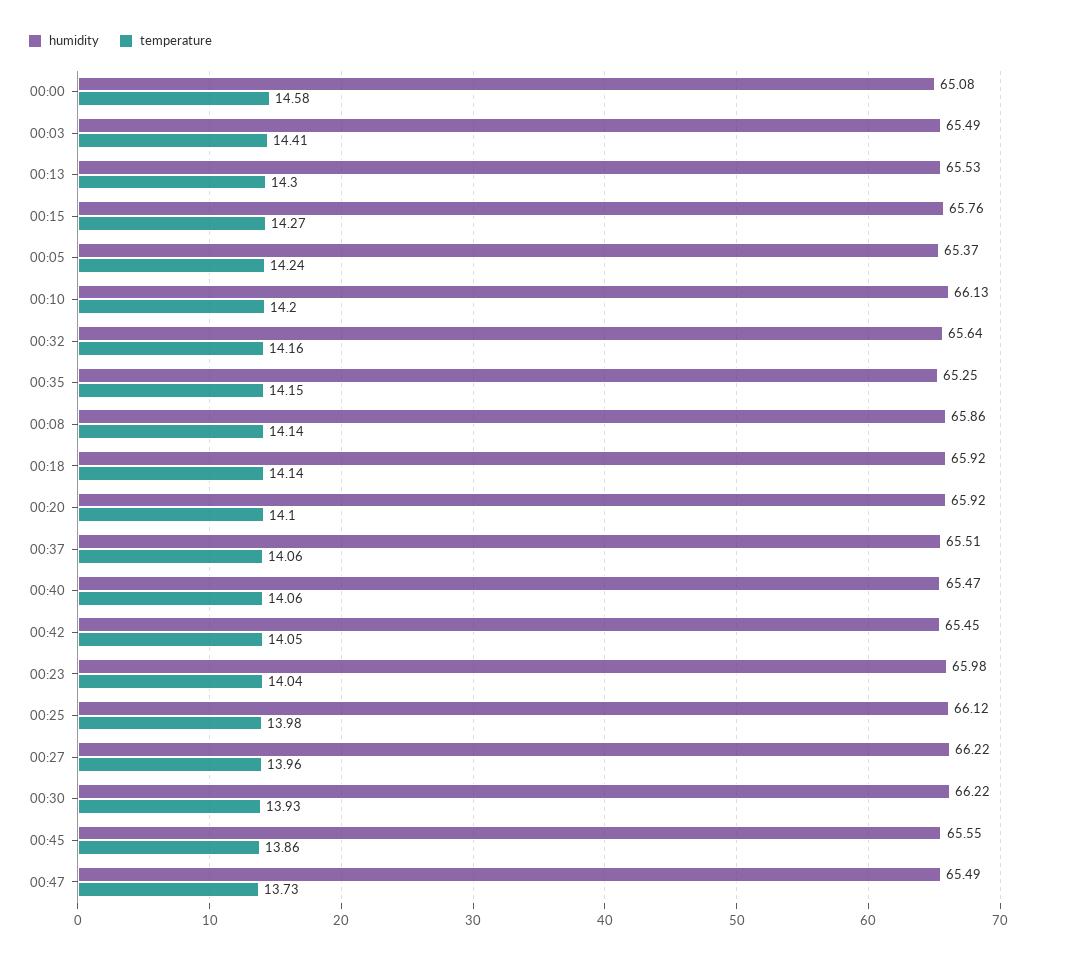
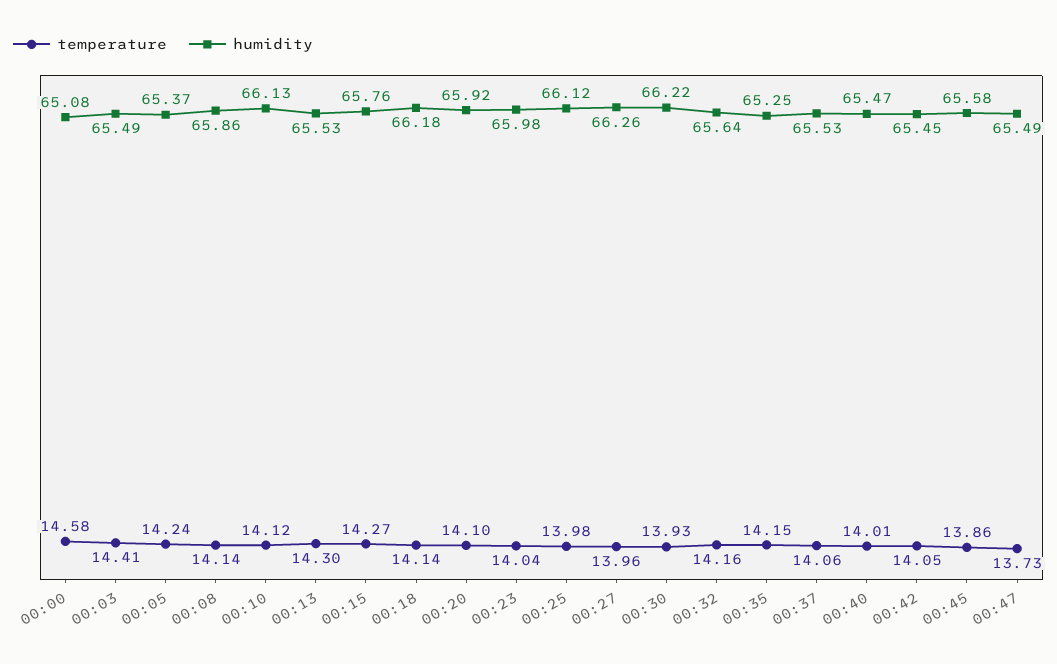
temperature, 00:10: 14.2 -> 14.12
humidity, 00:18: 65.92 -> 66.18
humidity, 00:37: 65.51 -> 65.53
temperature, 00:40: 14.06 -> 14.01
humidity, 00:27: 66.22 -> 66.26
humidity, 00:45: 65.55 -> 65.58

